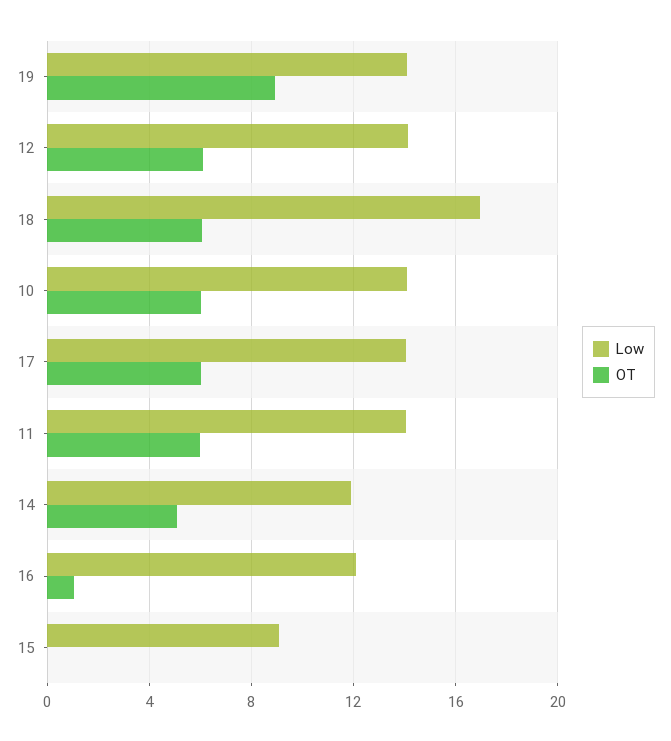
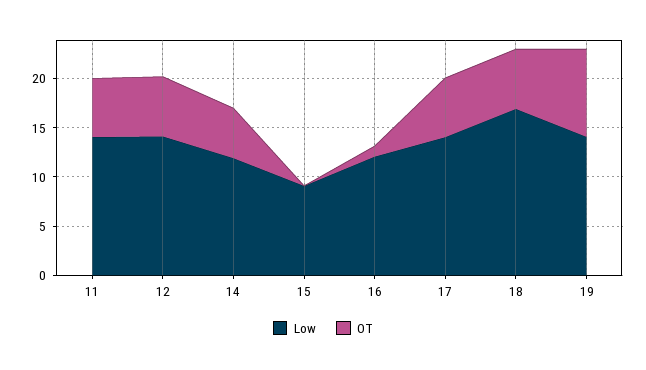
Low, 10: 14 -> none
OT, 10: 6 -> none

